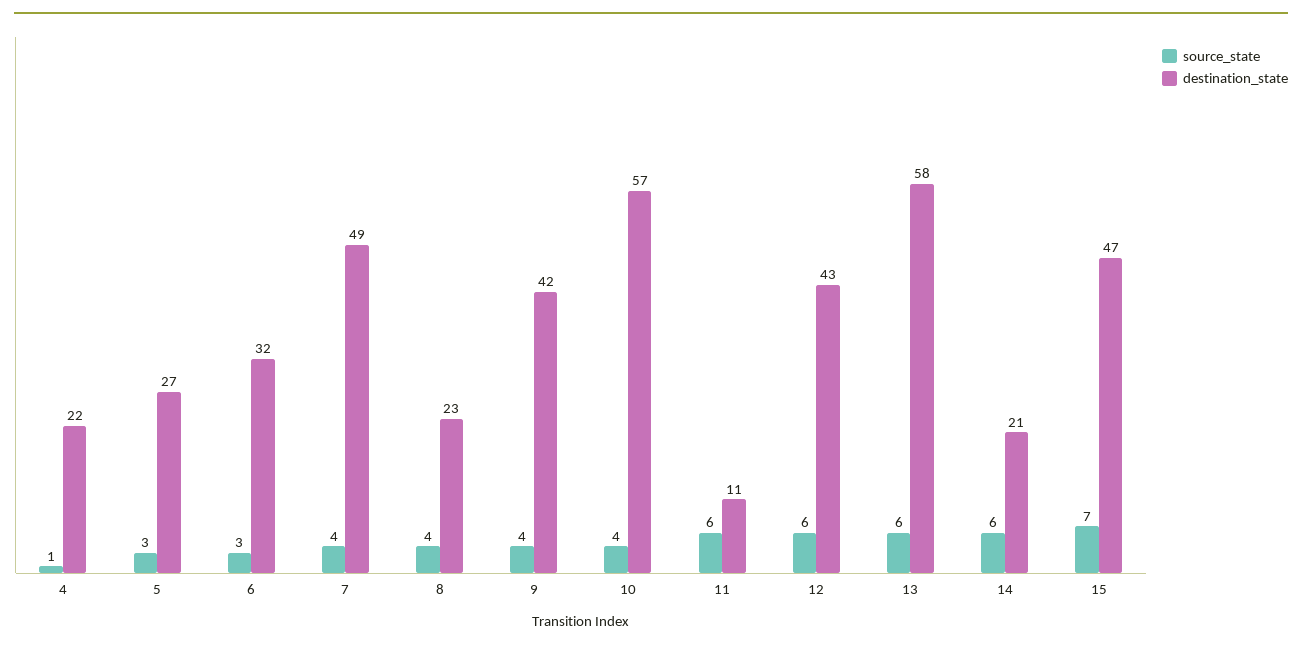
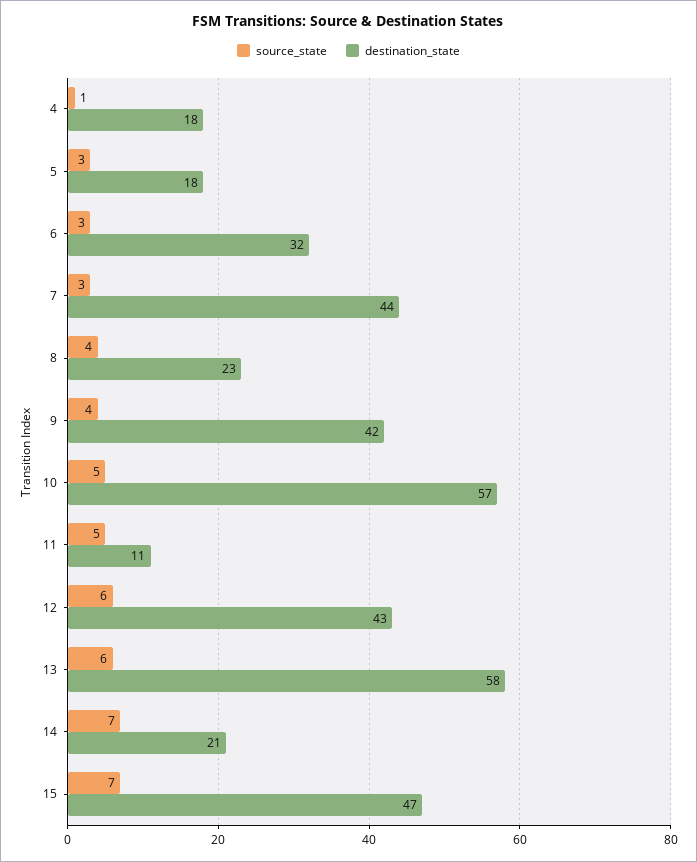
destination_state, 4: 22 -> 18
destination_state, 5: 27 -> 18
source_state, 7: 4 -> 3
destination_state, 7: 49 -> 44
source_state, 10: 4 -> 5
source_state, 11: 6 -> 5
source_state, 14: 6 -> 7

